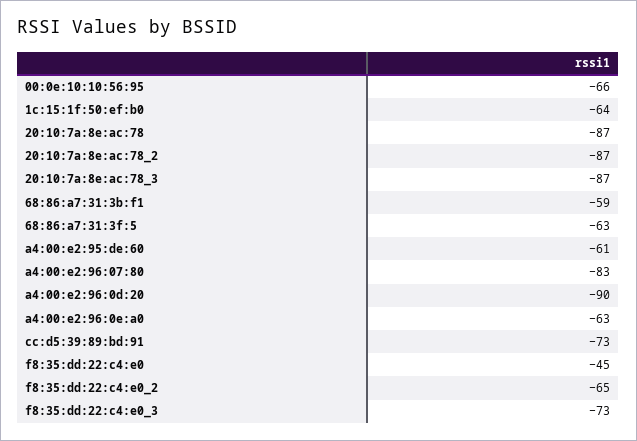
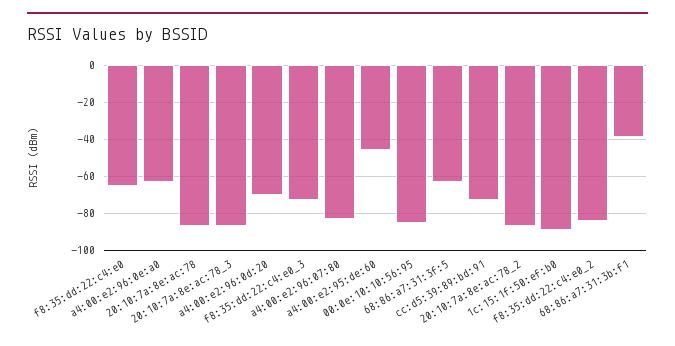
00:0e:10:10:56:95: -66 -> -85
1c:15:1f:50:ef:b0: -64 -> -90
68:86:a7:31:3b:f1: -59 -> -40
a4:00:e2:95:de:60: -61 -> -45
a4:00:e2:96:0d:20: -90 -> -70
f8:35:dd:22:c4:e0: -45 -> -65
f8:35:dd:22:c4:e0_2: -65 -> -85

